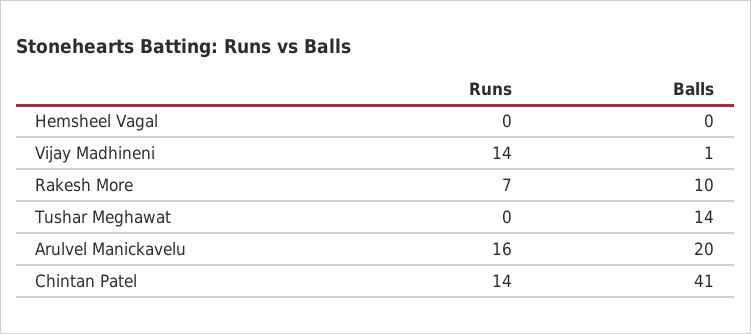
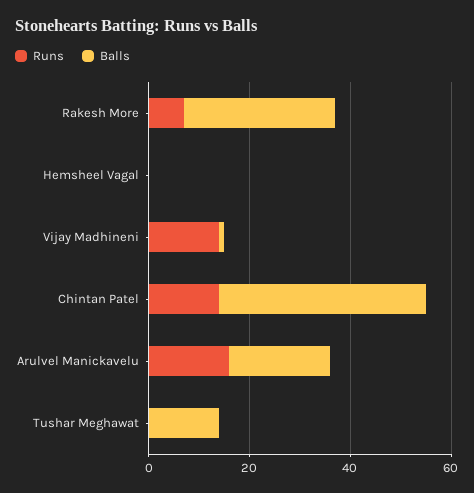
Balls, Rakesh More: 10 -> 30

